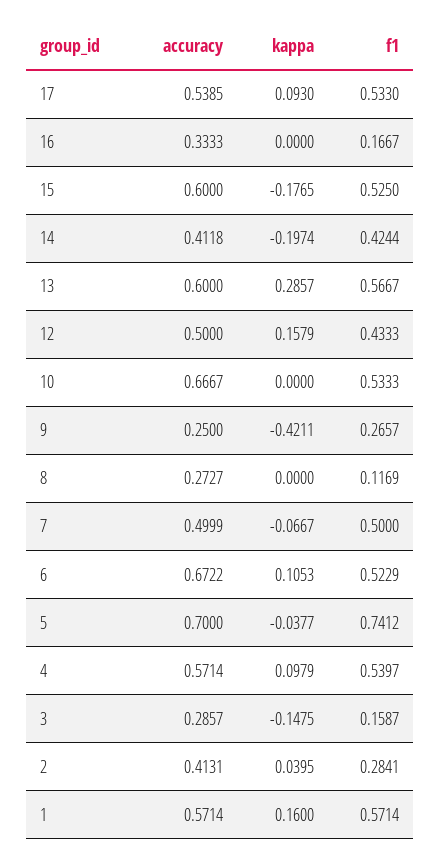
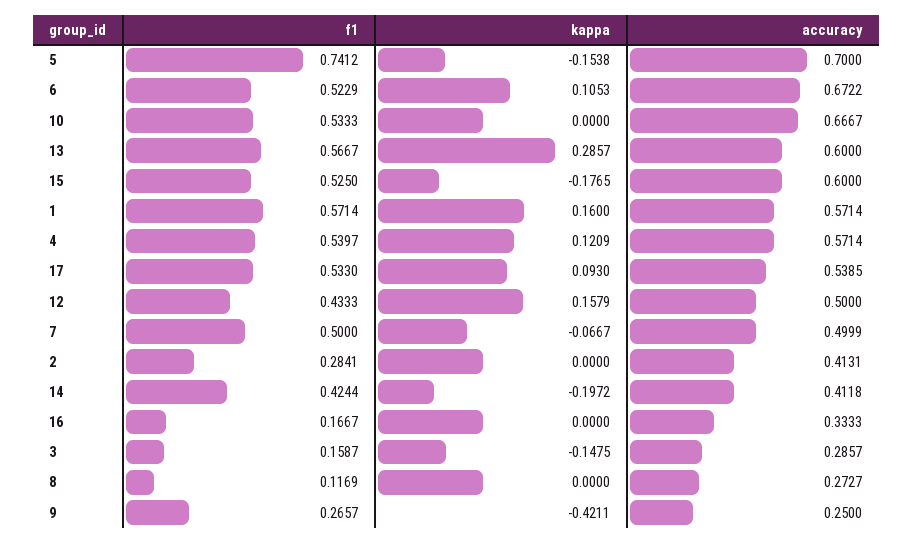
kappa, 14: -0.1974 -> -0.1972
kappa, 5: -0.0377 -> -0.1538
kappa, 4: 0.0979 -> 0.1209
kappa, 2: 0.0395 -> 0

